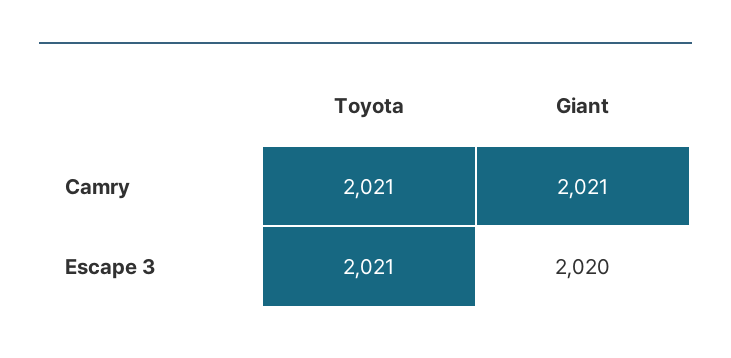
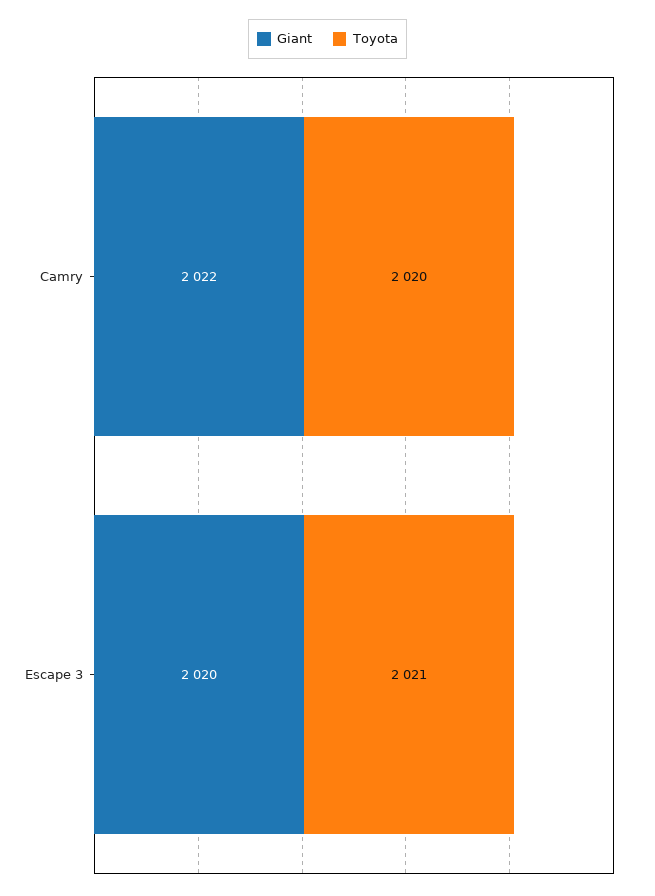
Toyota, Camry: 2021 -> 2020
Giant, Camry: 2021 -> 2022

